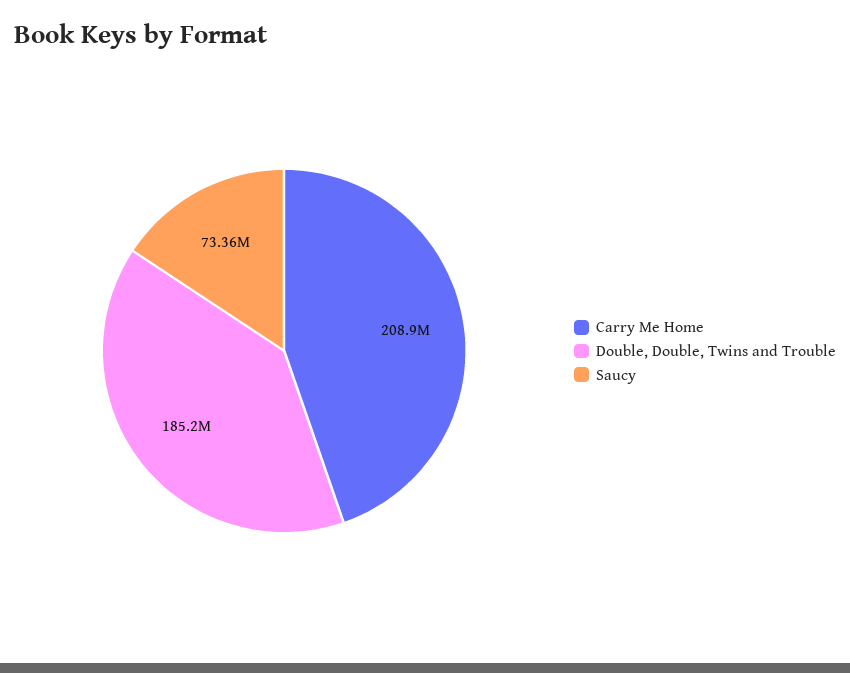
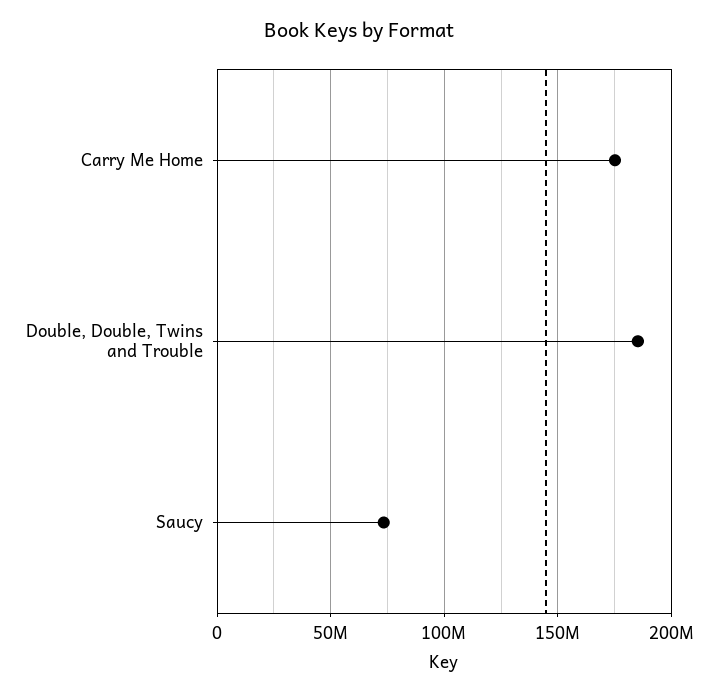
Carry Me Home: 208900000 -> 175000000

